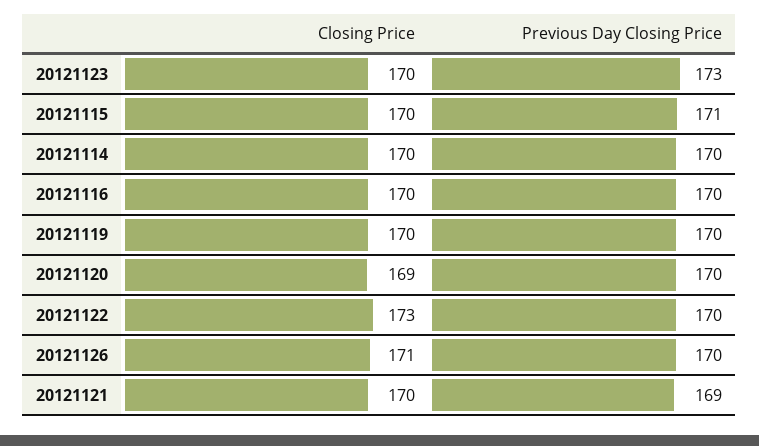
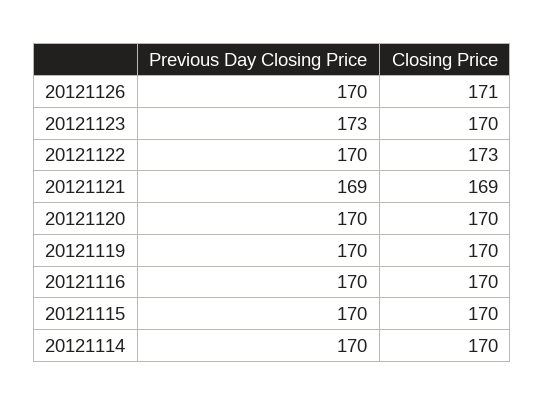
Previous Day Closing Price, 20121115: 171 -> 170
Closing Price, 20121120: 169 -> 170
Closing Price, 20121121: 170 -> 169

